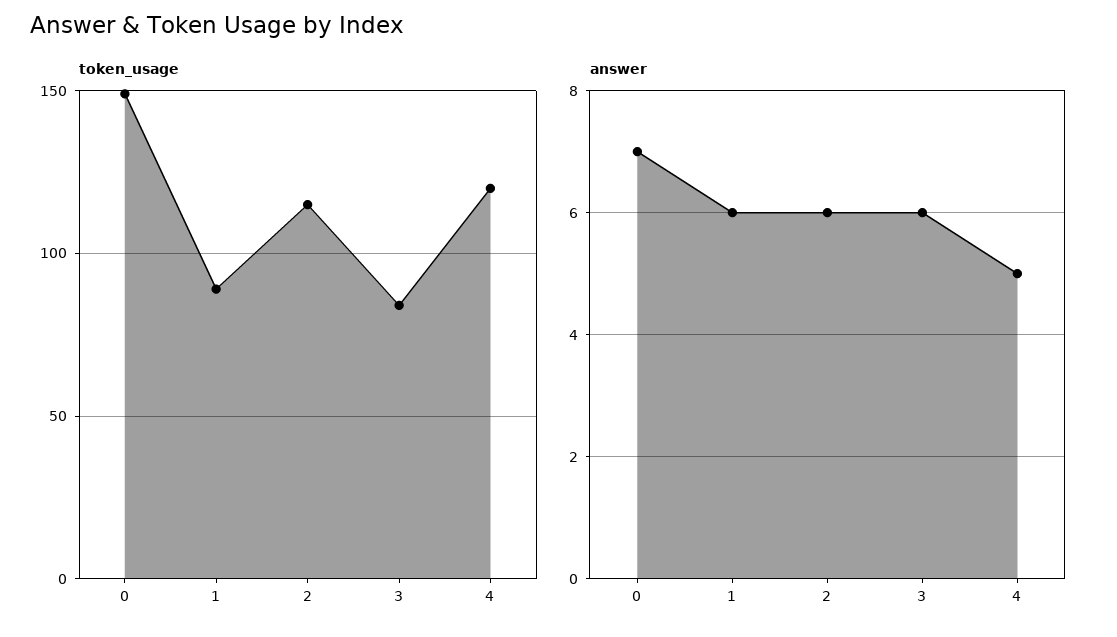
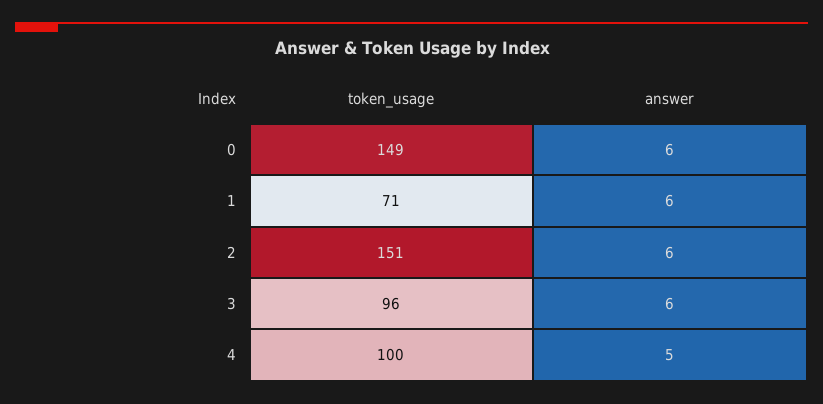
token_usage, 1: 90 -> 71
token_usage, 2: 115 -> 151
token_usage, 3: 85 -> 96
token_usage, 4: 120 -> 100
answer, 0: 7 -> 6

